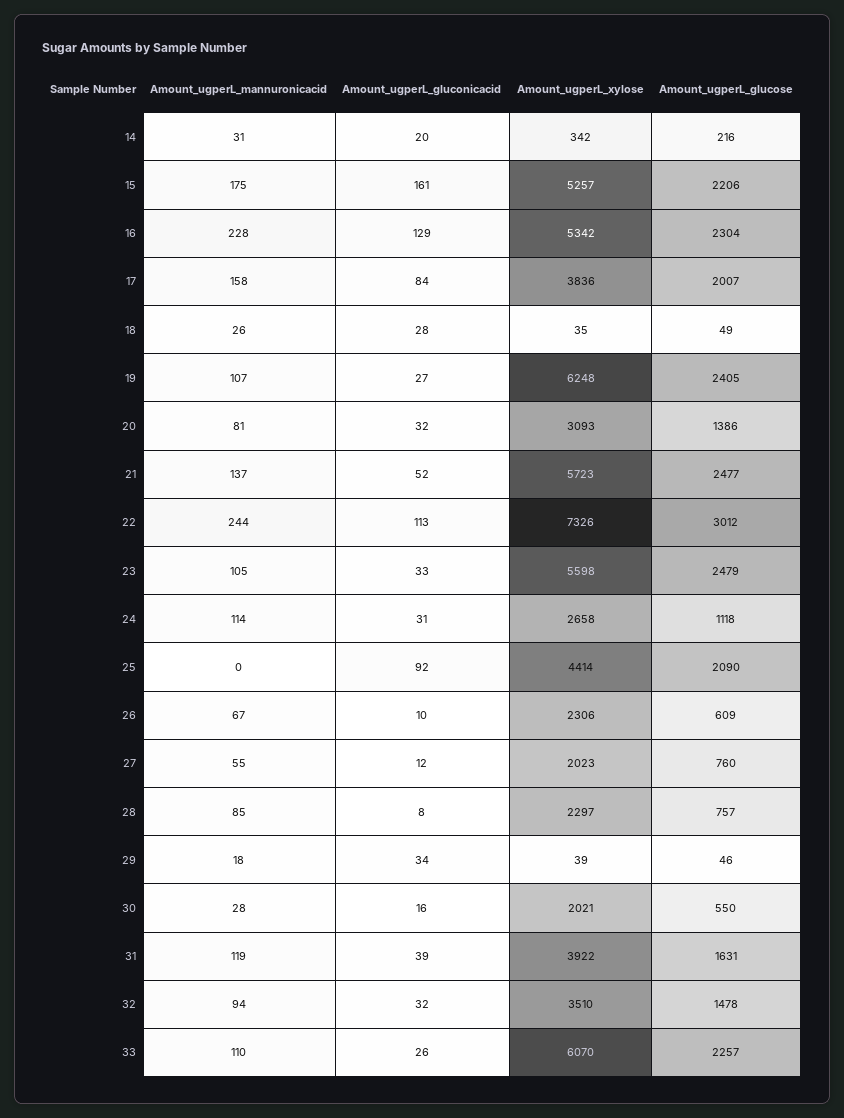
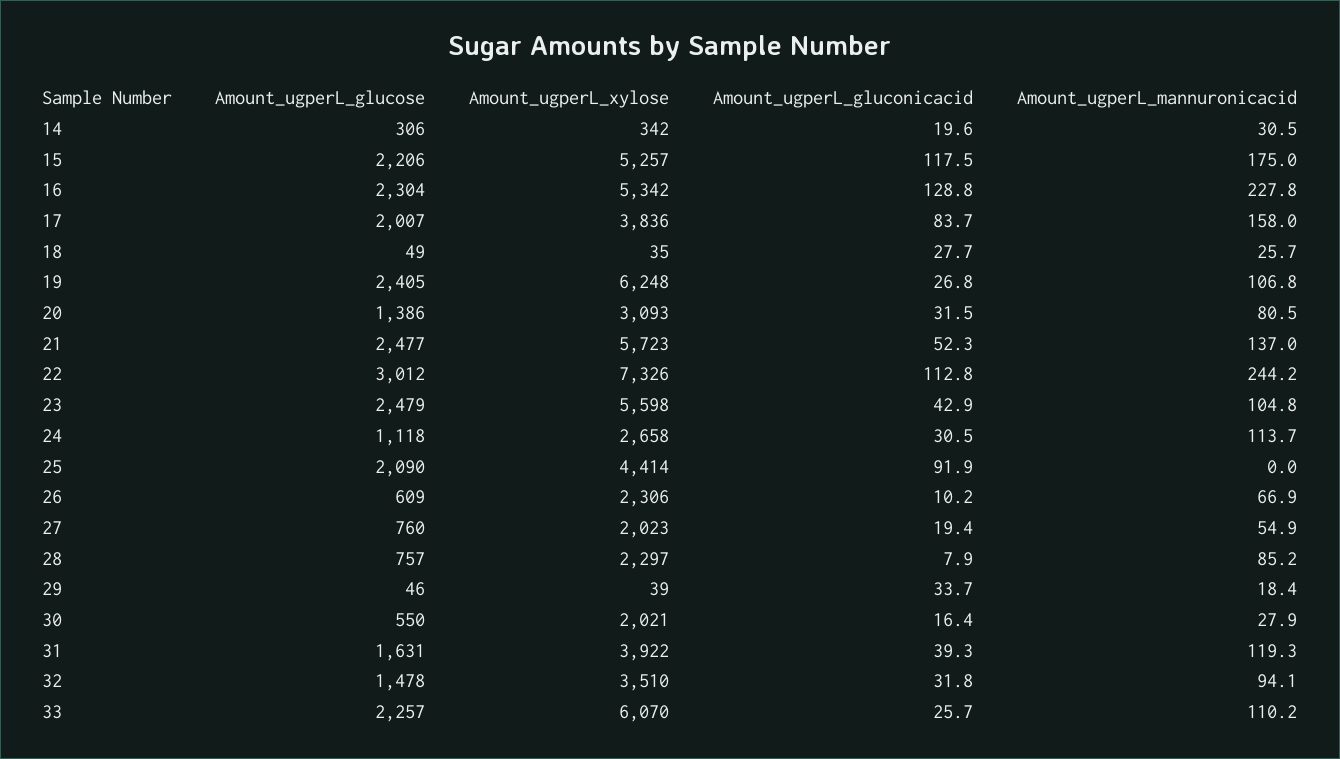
Amount_ugperL_glucose, 14: 216 -> 306
Amount_ugperL_gluconicacid, 15: 161 -> 117.5
Amount_ugperL_gluconicacid, 23: 33 -> 42.9
Amount_ugperL_gluconicacid, 27: 12 -> 19.4

